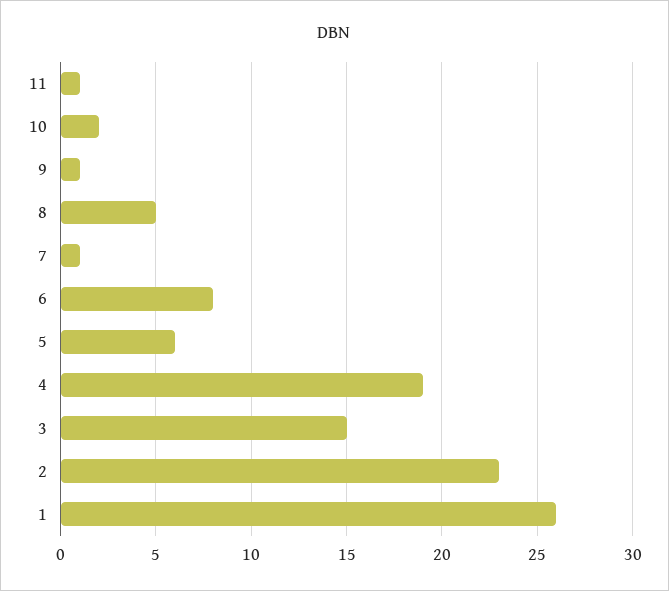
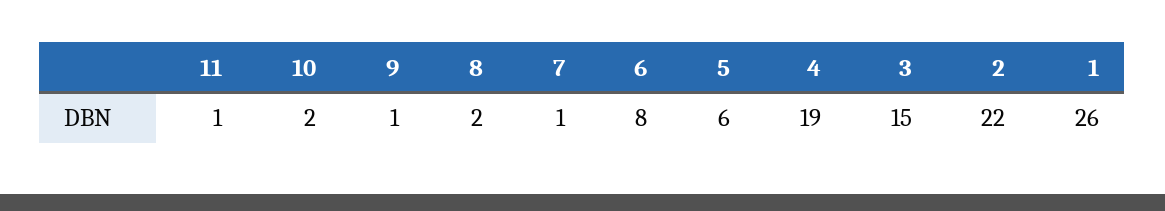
8: 5 -> 2
2: 23 -> 22

